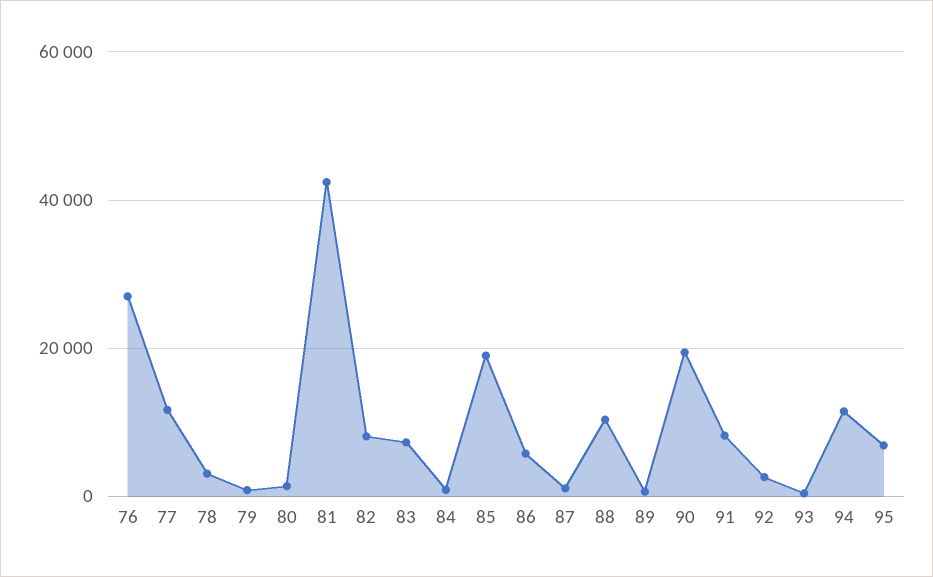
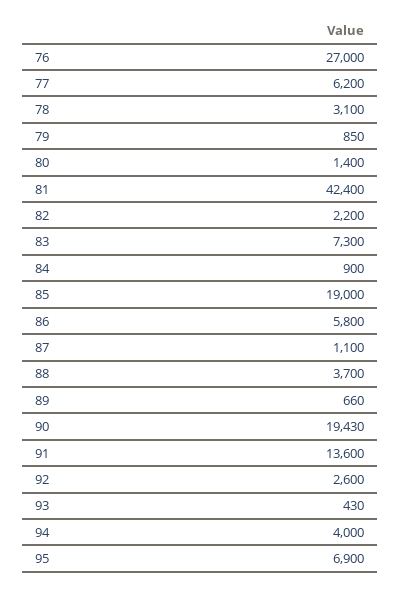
77: 12000 -> 6200
82: 8000 -> 2200
88: 10000 -> 3700
91: 8000 -> 13600
94: 12000 -> 4000

